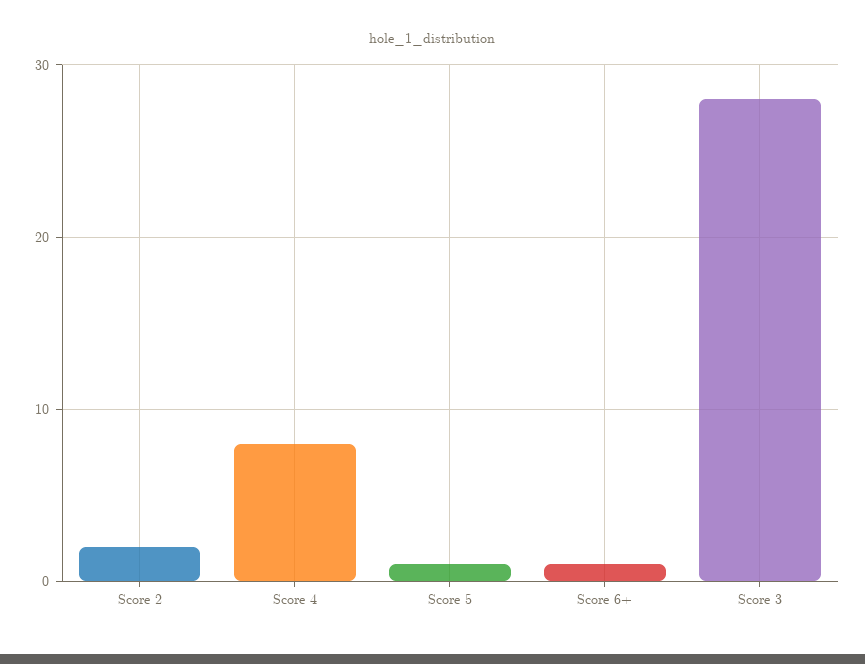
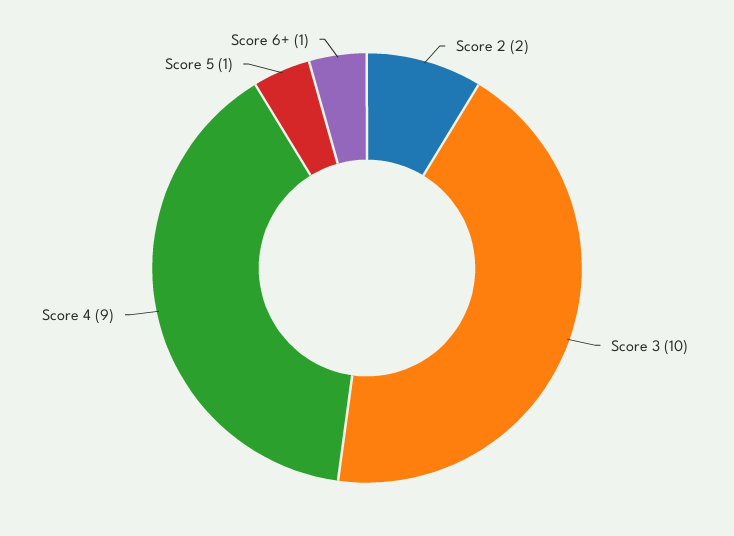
Score 4: 8 -> 9
Score 3: 28 -> 10

